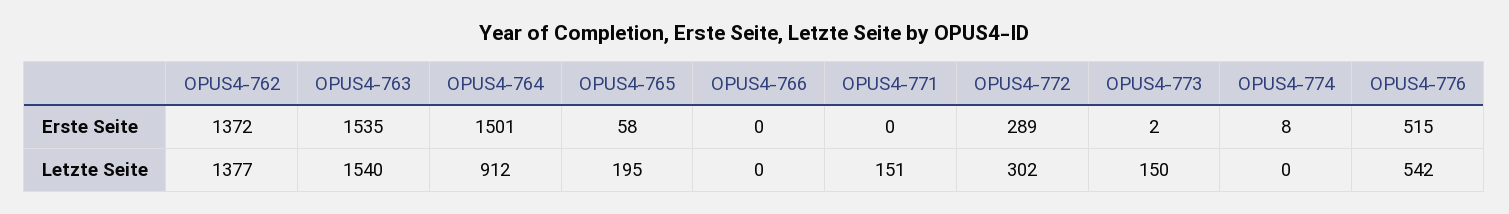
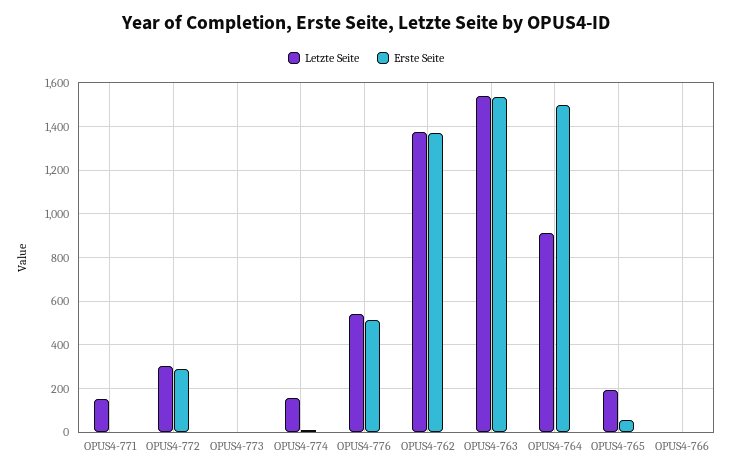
Letzte Seite, OPUS4-773: 150 -> 0
Letzte Seite, OPUS4-774: 0 -> 150

